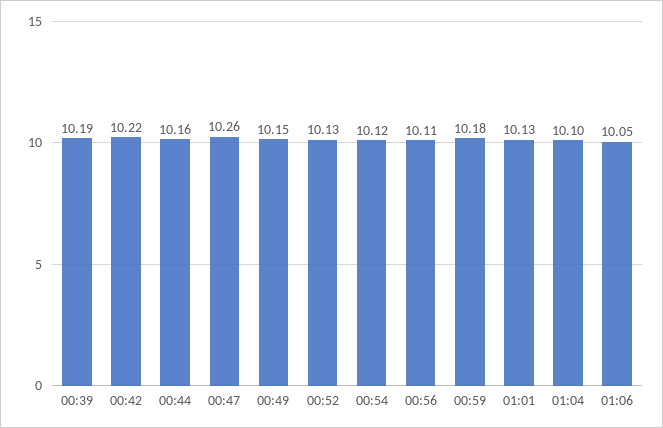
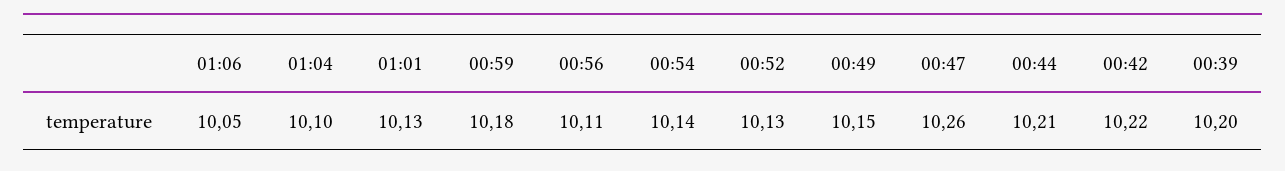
00:39: 10.19 -> 10.2
00:44: 10.16 -> 10.21
00:54: 10.12 -> 10.14

